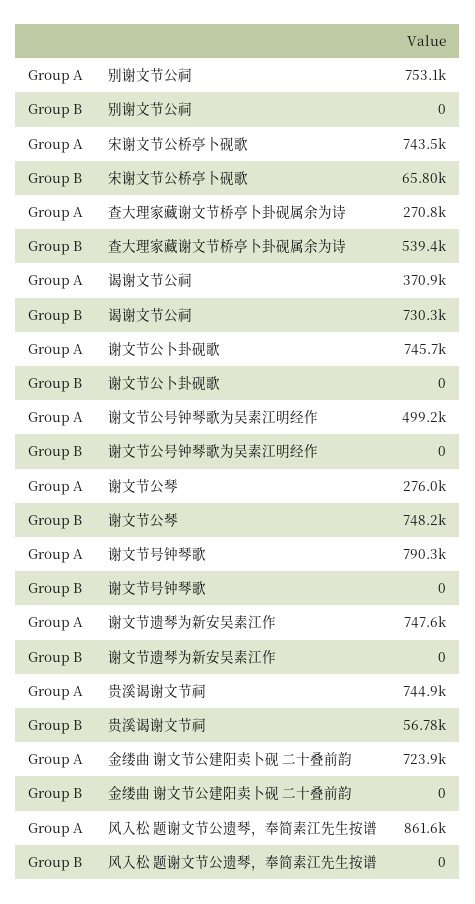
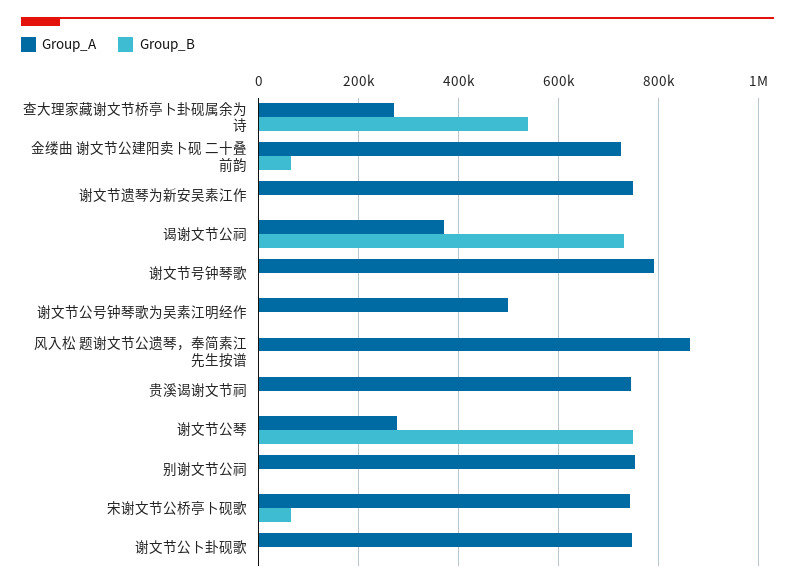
Group B, 贵溪谒谢文节祠: 56780 -> 0
Group B, 金缕曲 谢文节公建阳卖卜砚 二十叠前韵: 0 -> 60000

